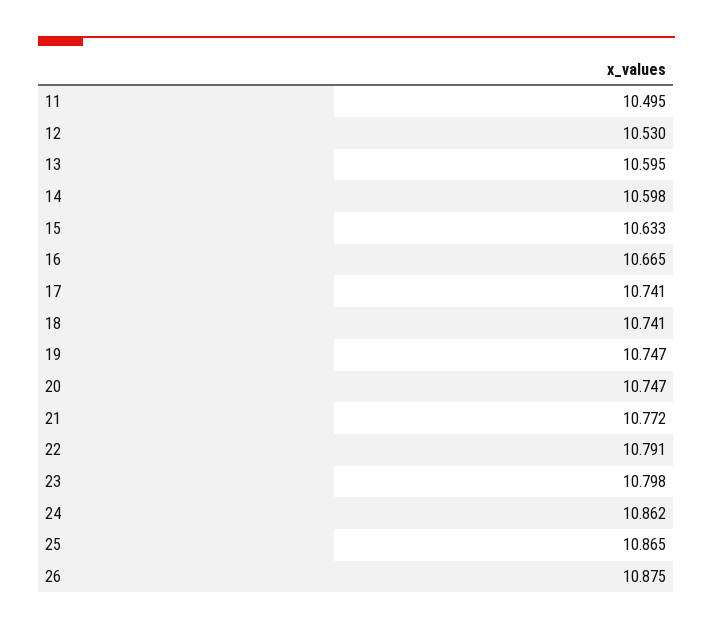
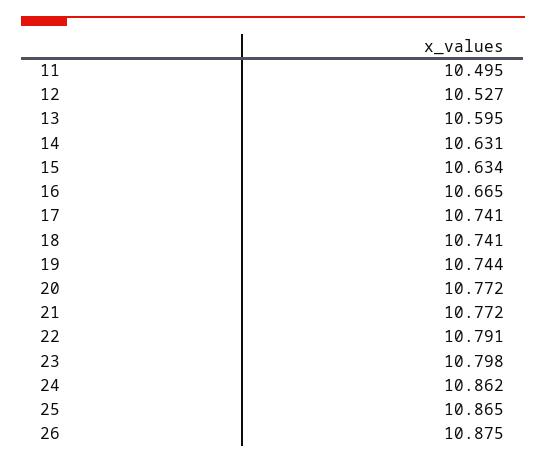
12: 10.53 -> 10.527
14: 10.598 -> 10.631
15: 10.633 -> 10.634
19: 10.747 -> 10.744
20: 10.747 -> 10.772

